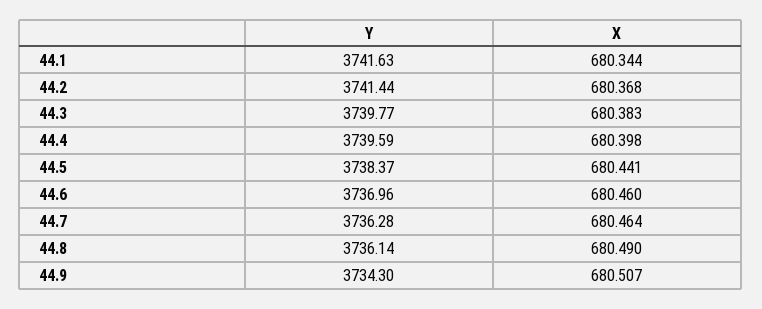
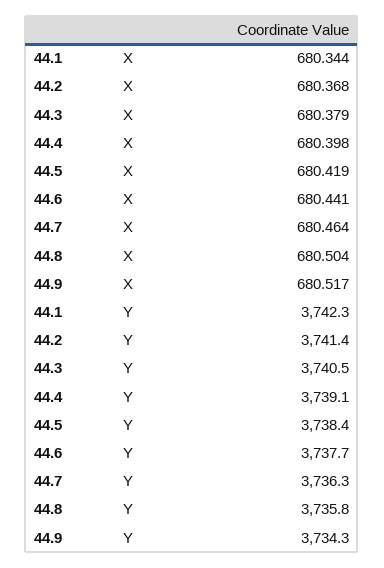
Y, 44.1: 3741.63 -> 3742.3
Y, 44.3: 3739.77 -> 3740.5
X, 44.3: 680.383 -> 680.379
Y, 44.4: 3739.59 -> 3739.1
X, 44.5: 680.441 -> 680.419
Y, 44.6: 3736.96 -> 3737.7
X, 44.6: 680.46 -> 680.441
Y, 44.8: 3736.14 -> 3735.8
X, 44.8: 680.49 -> 680.504
X, 44.9: 680.507 -> 680.517

